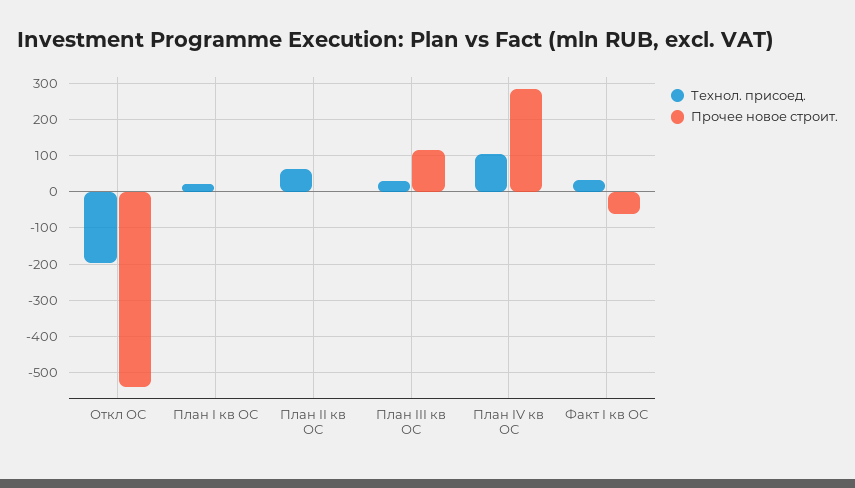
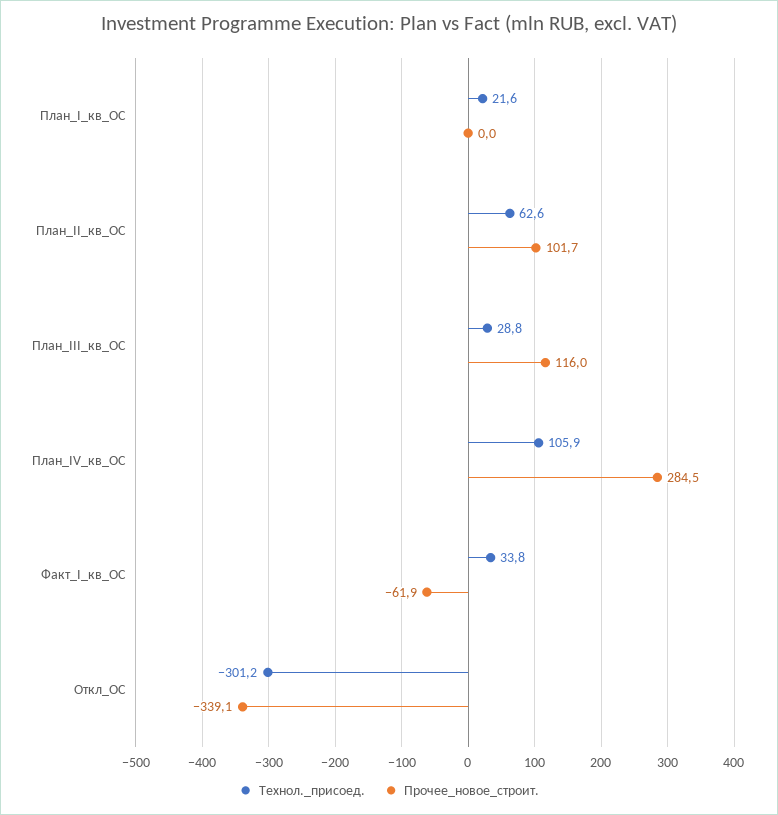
Технол. присоед., Откл ОС: -200 -> -301.2
Прочее новое строит., Откл ОС: -540 -> -339.1
Прочее новое строит., План II кв ОС: 0 -> 101.7

